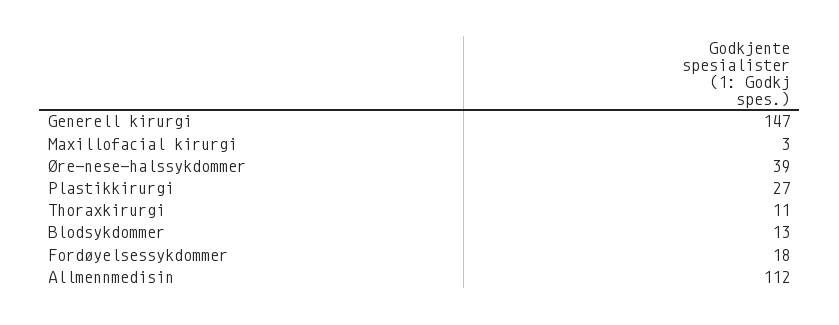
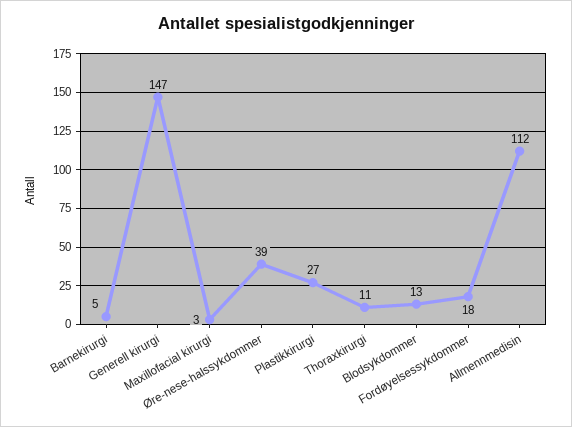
Barnekirurgi: none -> 5

